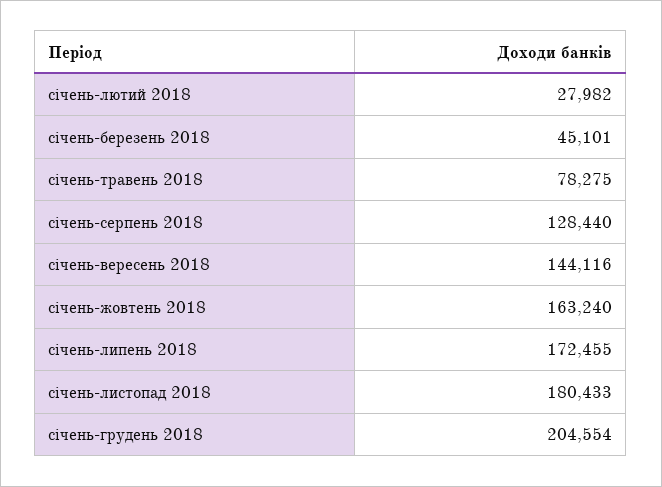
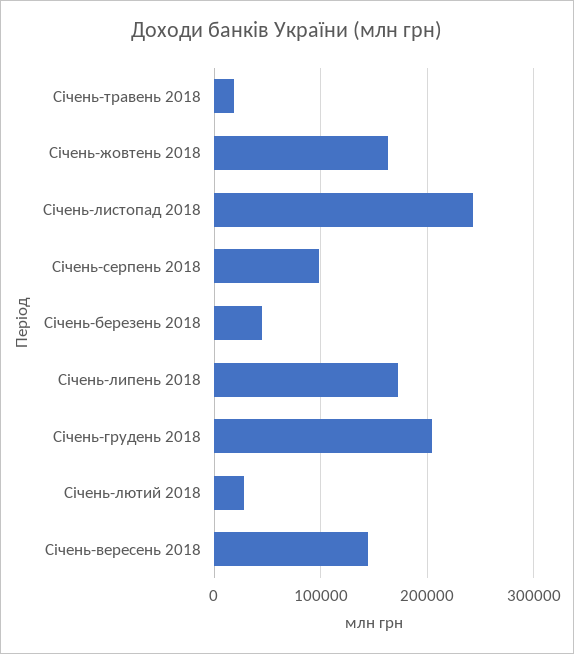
січень-травень 2018: 78275 -> 20000
січень-серпень 2018: 128440 -> 100000
січень-листопад 2018: 180433 -> 240000

